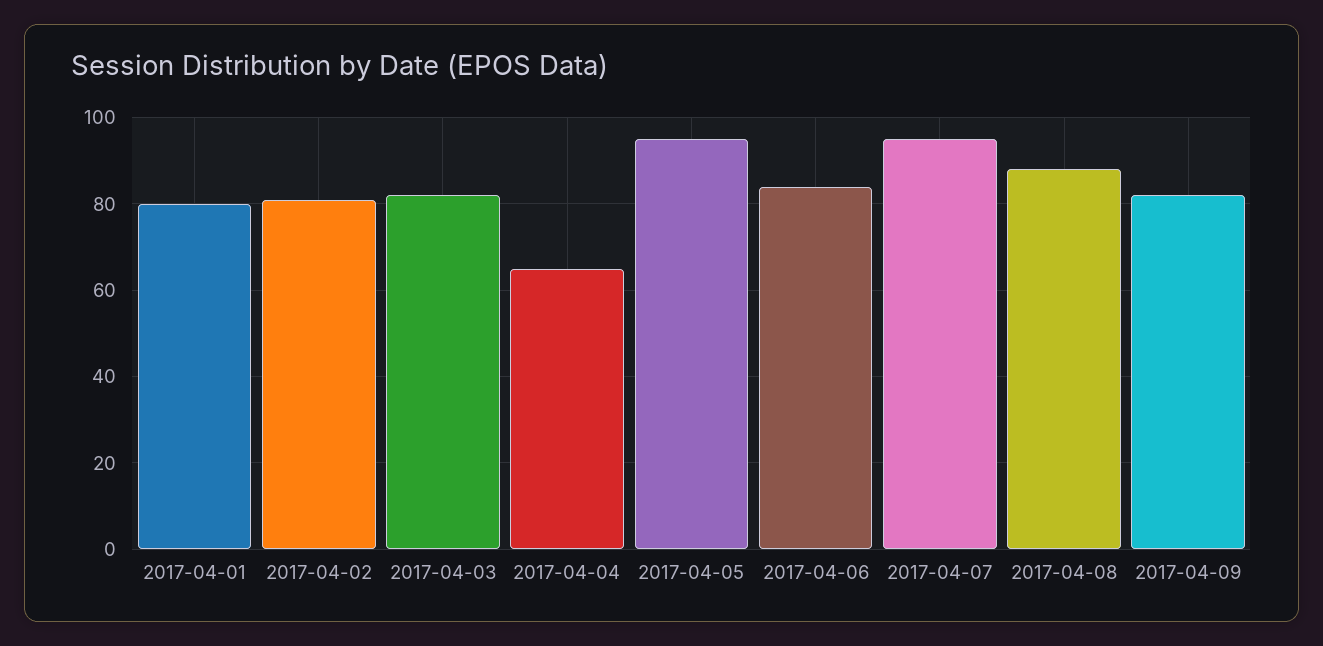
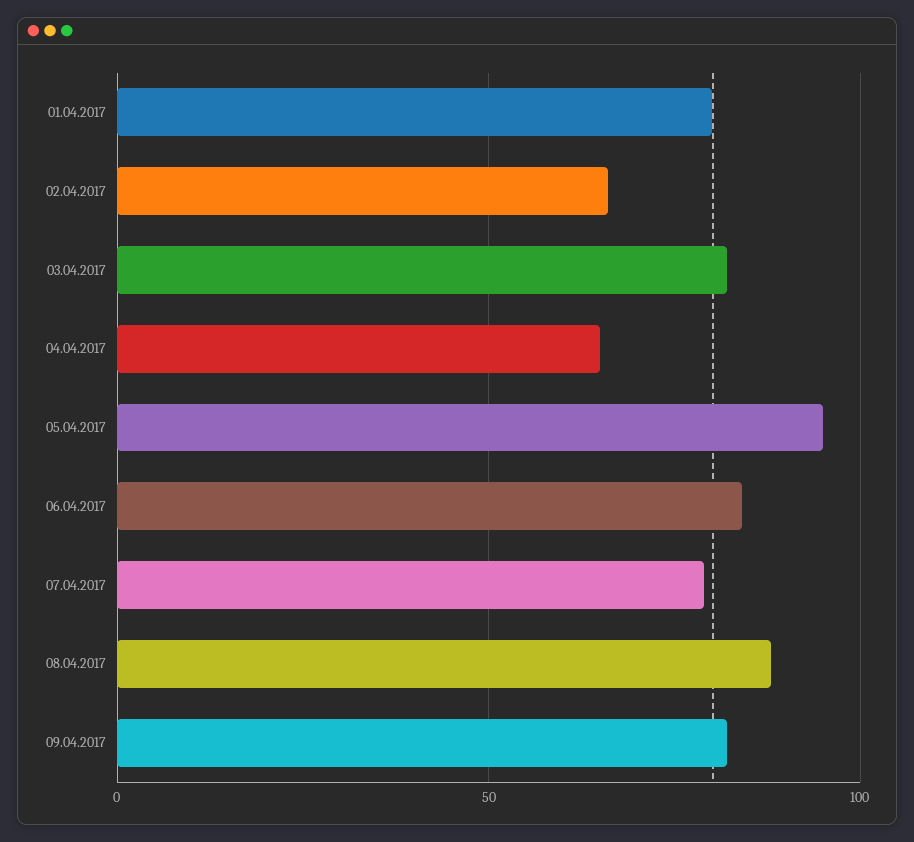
2017-04-02: 80 -> 65
2017-04-07: 95 -> 80

